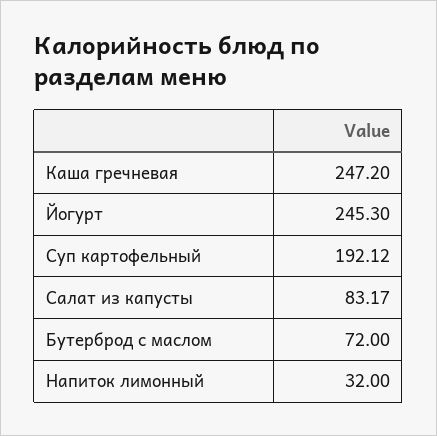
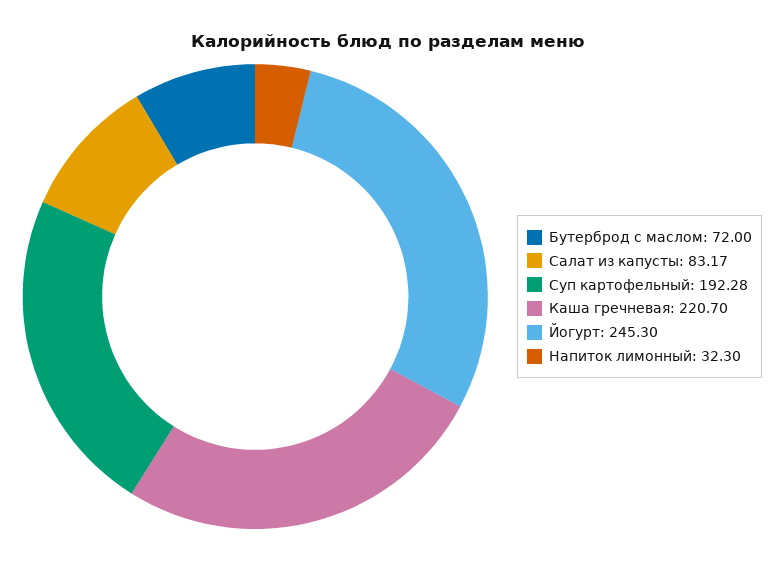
Каша гречневая: 247.2 -> 220.7
Суп картофельный: 192.12 -> 192.28
Напиток лимонный: 32 -> 32.3

